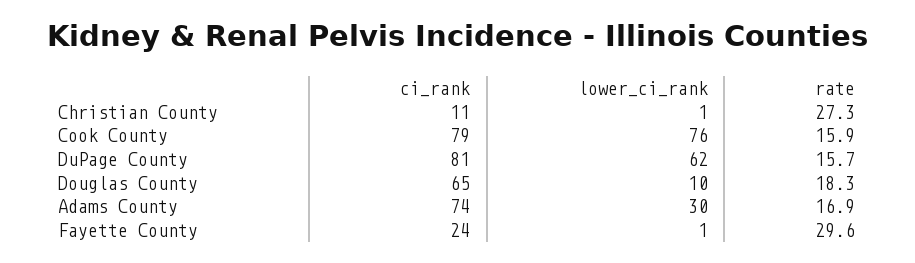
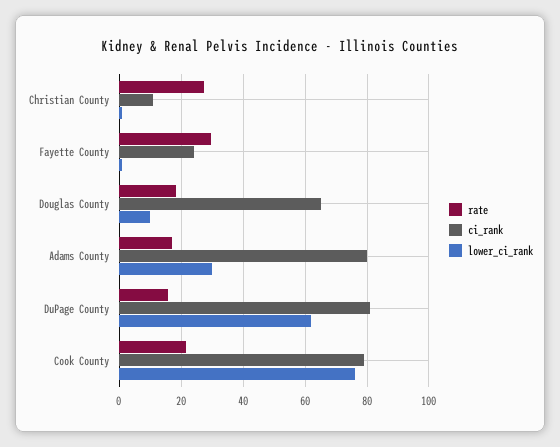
rate, Cook County: 15.9 -> 22
ci_rank, Adams County: 74 -> 80

